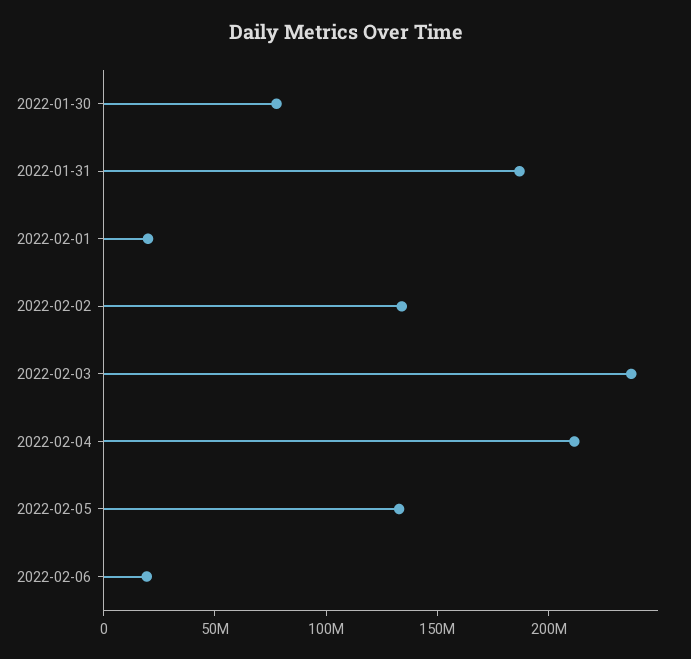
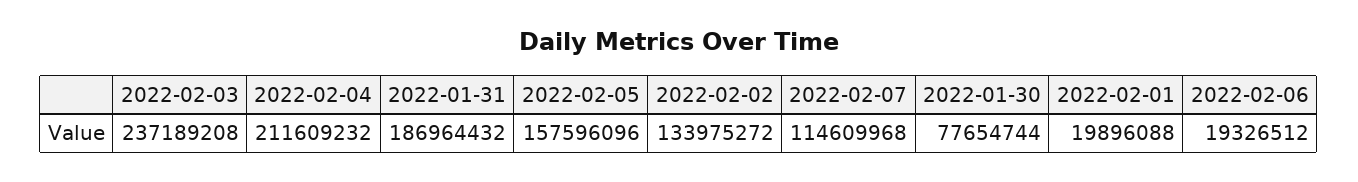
2022-02-05: 130000000 -> 157596096
2022-02-07: none -> 114609968

